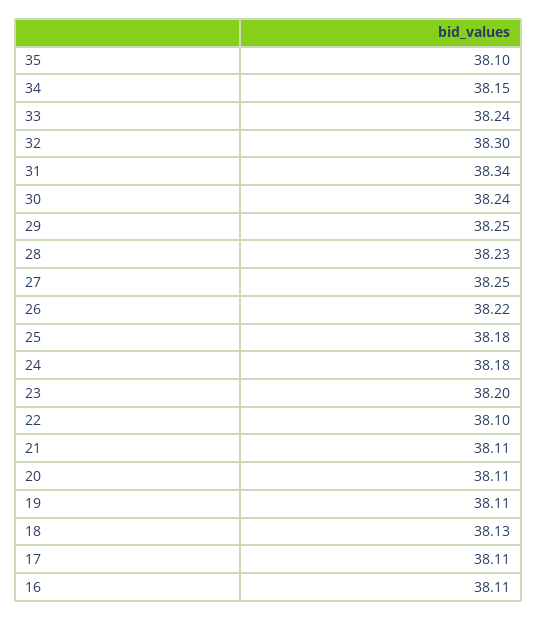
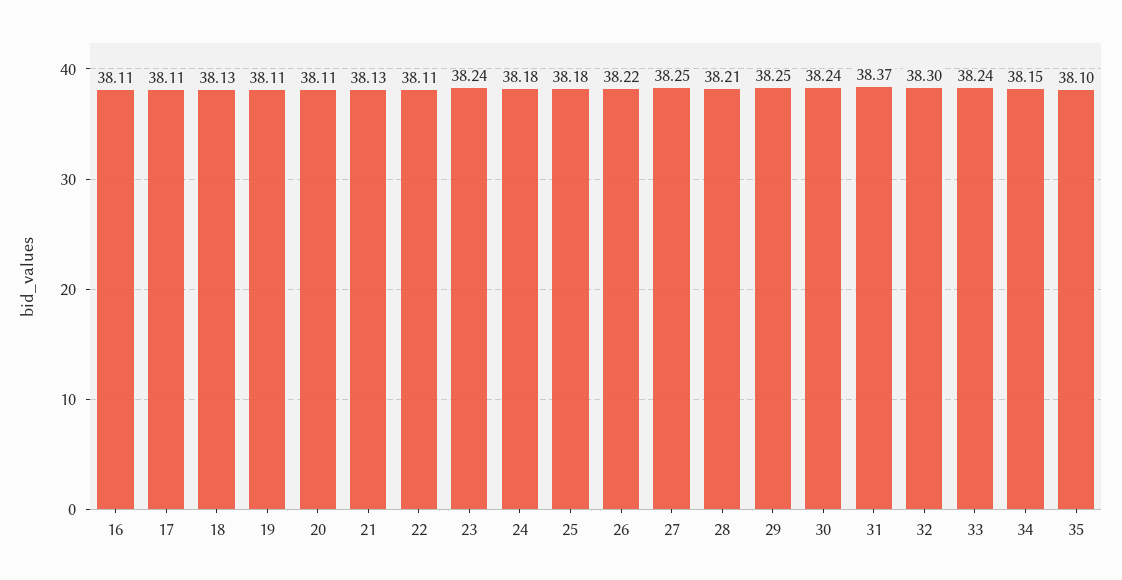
31: 38.34 -> 38.37
28: 38.23 -> 38.21
23: 38.2 -> 38.24
22: 38.1 -> 38.11
21: 38.11 -> 38.13

